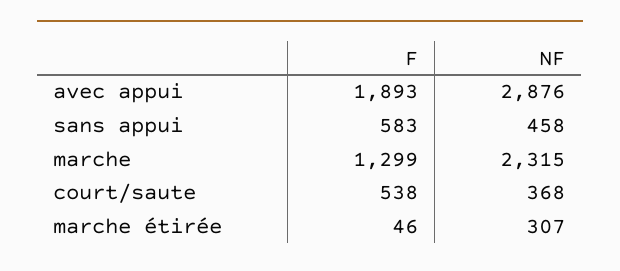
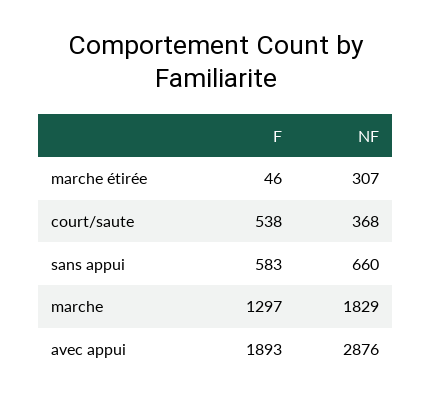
NF, sans appui: 458 -> 660
F, marche: 1299 -> 1297
NF, marche: 2315 -> 1829

